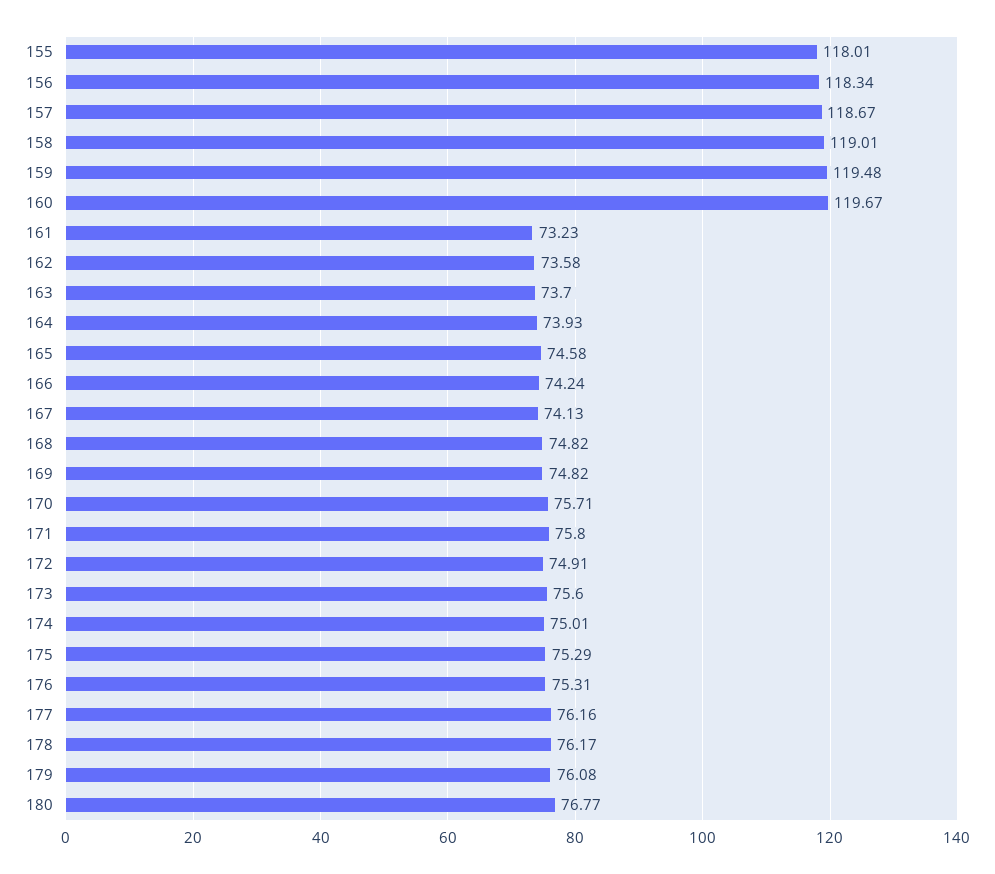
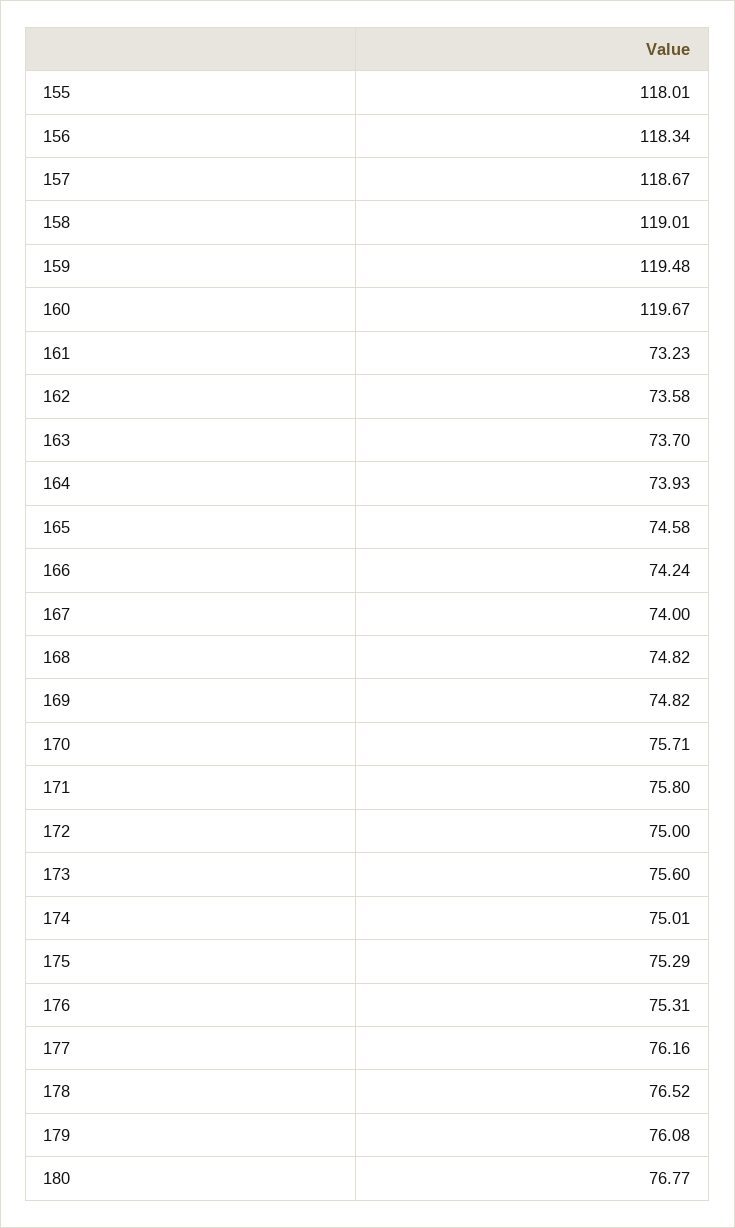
167: 74.13 -> 74
172: 74.91 -> 75
178: 76.17 -> 76.52

